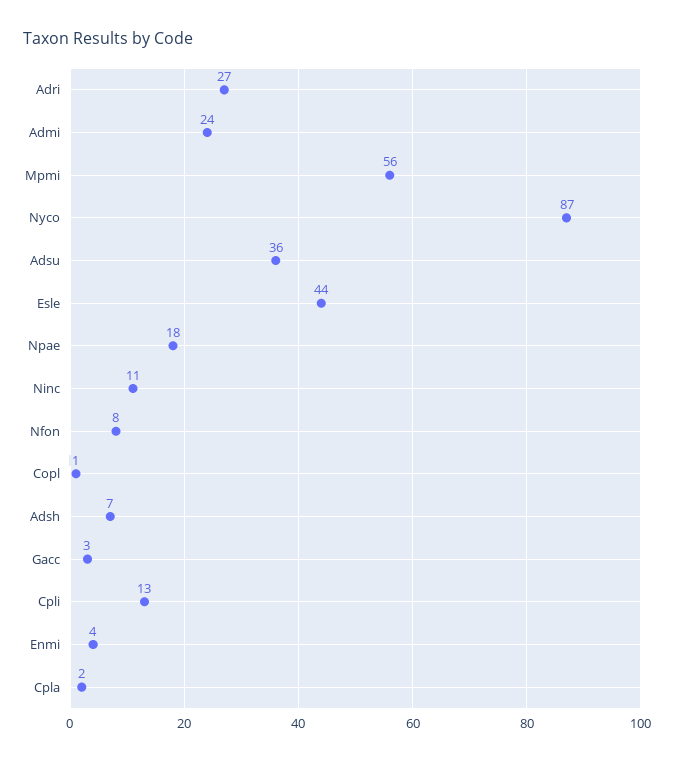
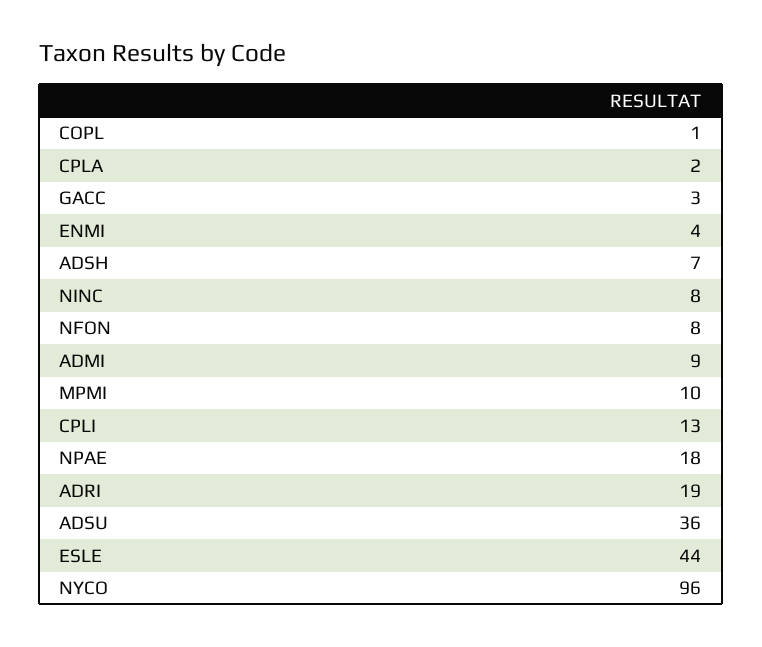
Adri: 27 -> 19
Admi: 24 -> 9
Mpmi: 56 -> 10
Nyco: 87 -> 96
Ninc: 11 -> 8

